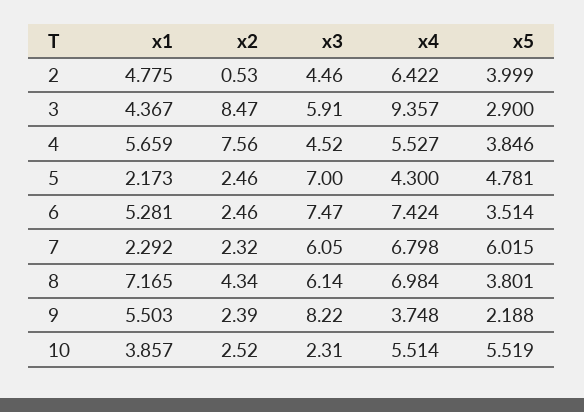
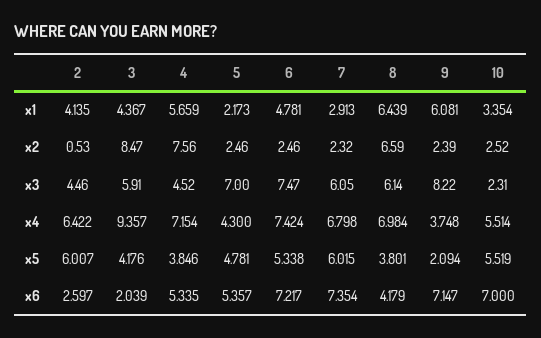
x1, 2: 4.775 -> 4.135
x5, 2: 3.999 -> 6.007
x5, 3: 2.9 -> 4.176
x4, 4: 5.527 -> 7.154
x1, 6: 5.281 -> 4.781
x5, 6: 3.514 -> 5.338
x1, 7: 2.292 -> 2.913
x1, 8: 7.165 -> 6.439
x2, 8: 4.34 -> 6.59
x1, 9: 5.503 -> 6.081
x5, 9: 2.188 -> 2.094
x1, 10: 3.857 -> 3.354
x6, 2: none -> 2.597
x6, 3: none -> 2.039
x6, 4: none -> 5.335
x6, 5: none -> 5.357
x6, 6: none -> 7.217
x6, 7: none -> 7.354
x6, 8: none -> 4.179
x6, 9: none -> 7.147
x6, 10: none -> 7

